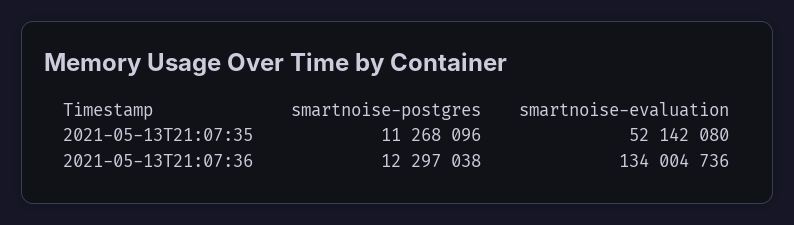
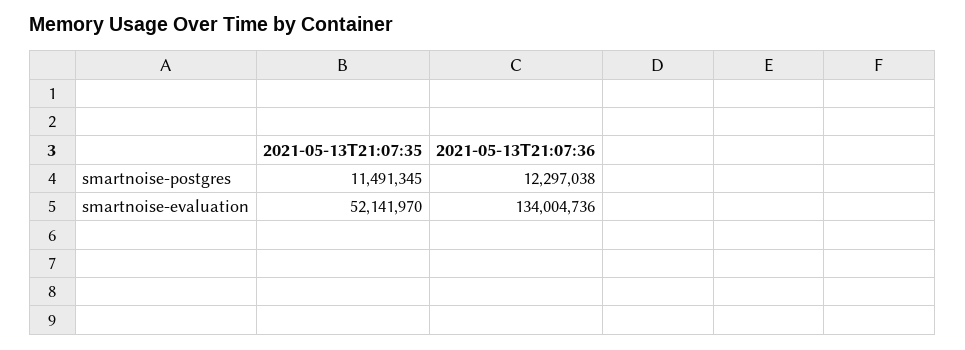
smartnoise-postgres, 2021-05-13T21:07:35: 11268096 -> 11491345
smartnoise-evaluation, 2021-05-13T21:07:35: 52142080 -> 52141970

